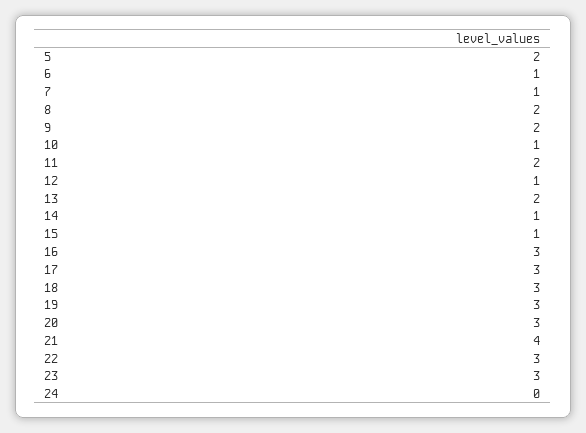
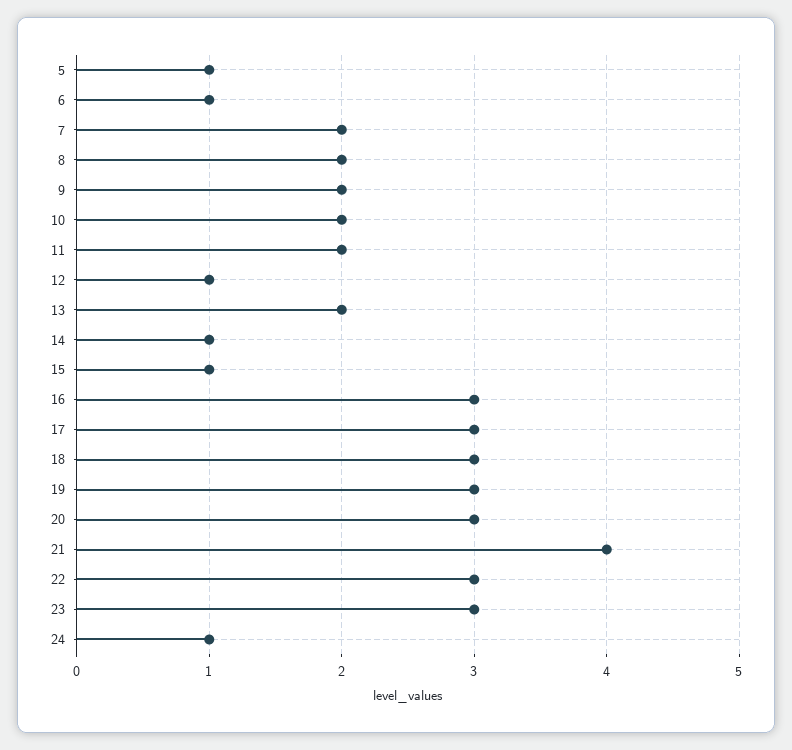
5: 2 -> 1
7: 1 -> 2
10: 1 -> 2
24: 0 -> 1

